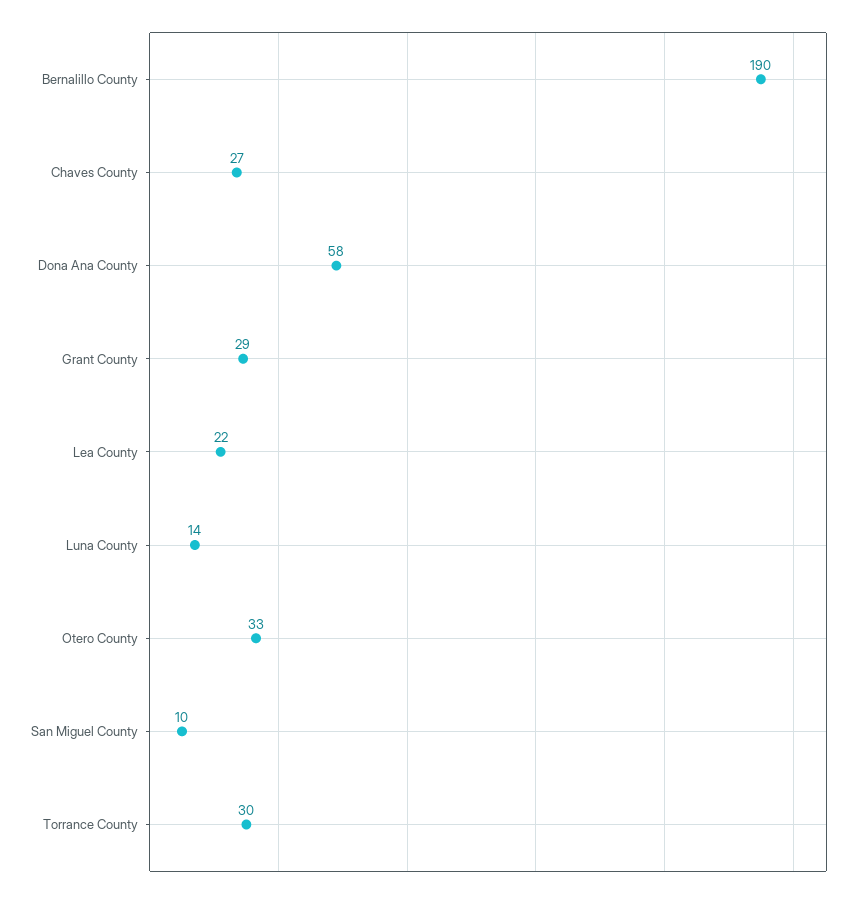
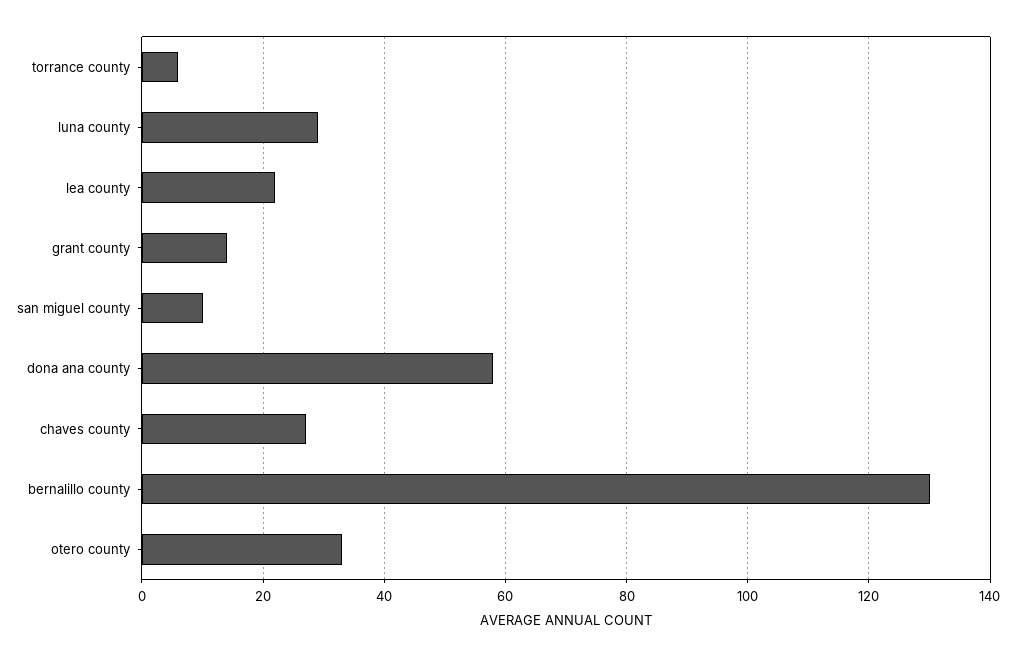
Bernalillo County: 190 -> 130
Grant County: 29 -> 15
Luna County: 14 -> 30
Torrance County: 30 -> 5

